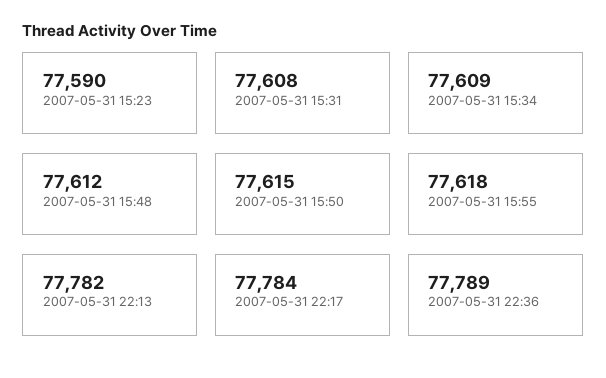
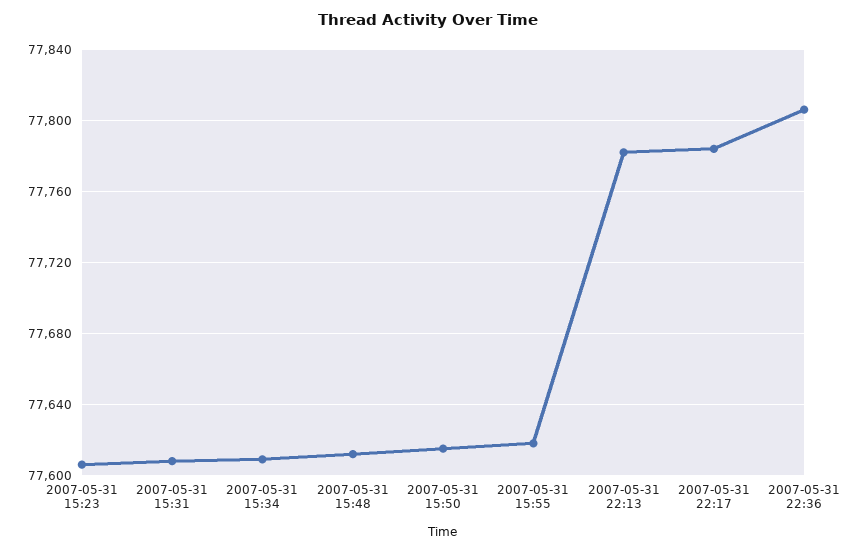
2007-05-31 15:23: 77590 -> 77605
2007-05-31 22:36: 77789 -> 77805

